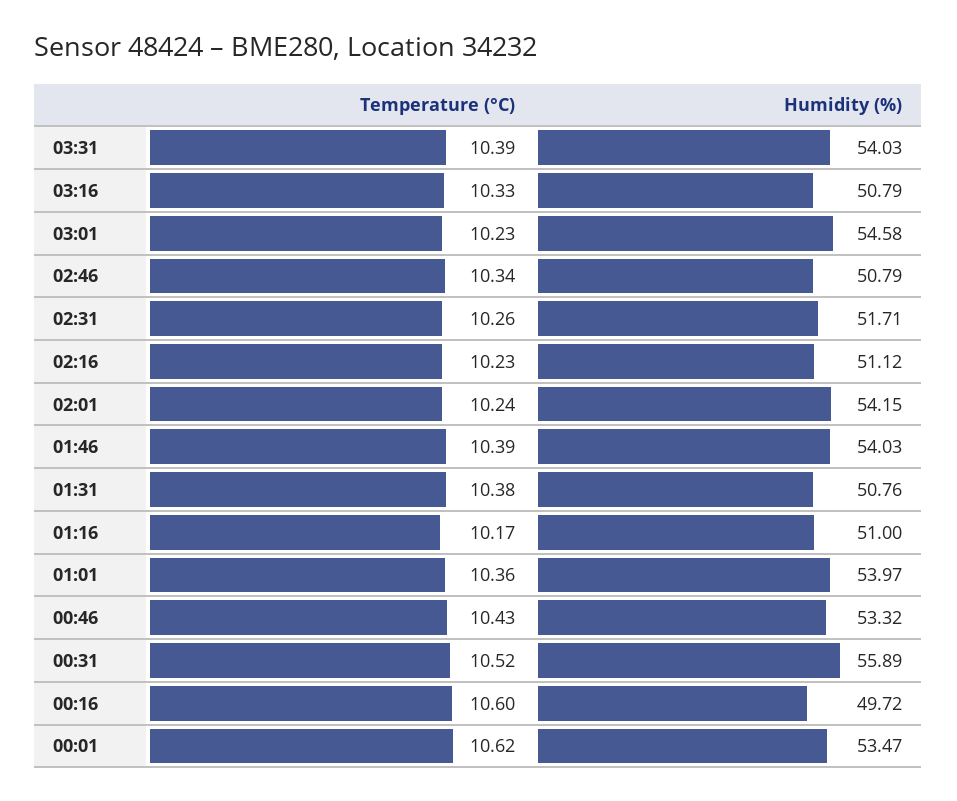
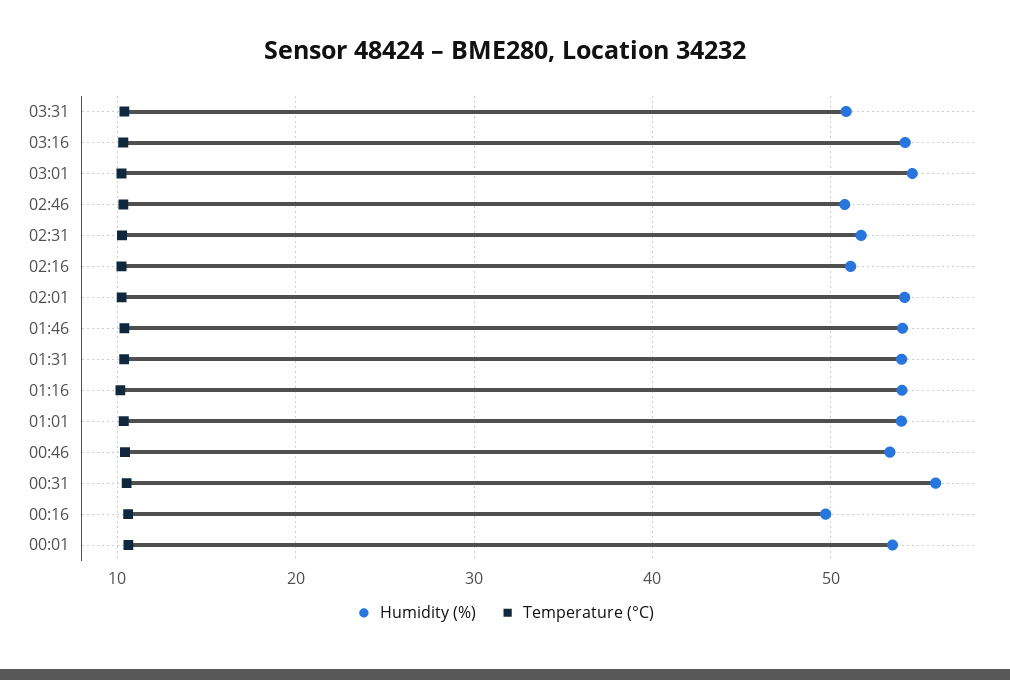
Humidity (%), 03:31: 54.03 -> 51
Humidity (%), 03:16: 50.79 -> 54
Humidity (%), 01:31: 50.76 -> 54
Humidity (%), 01:16: 51 -> 54

